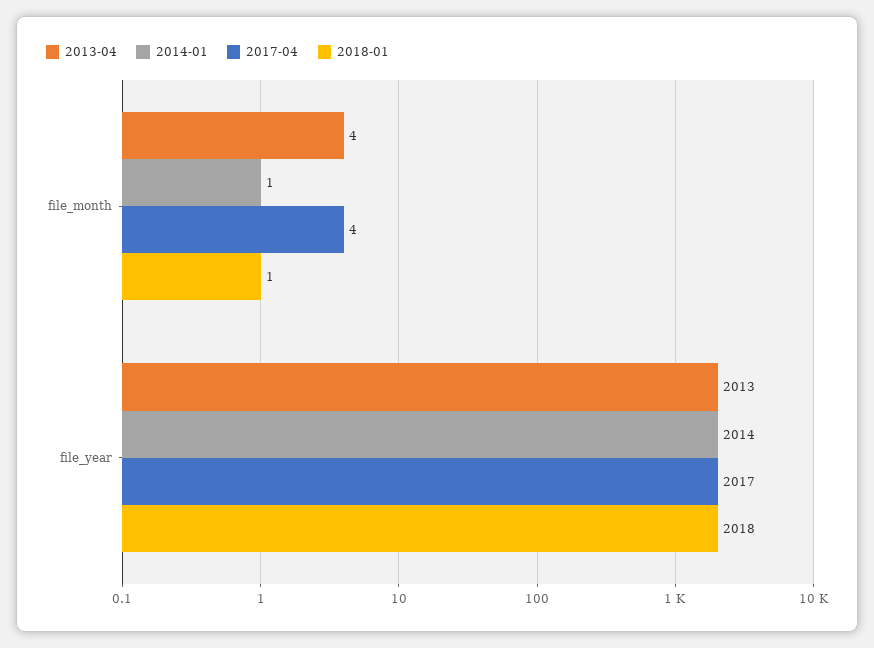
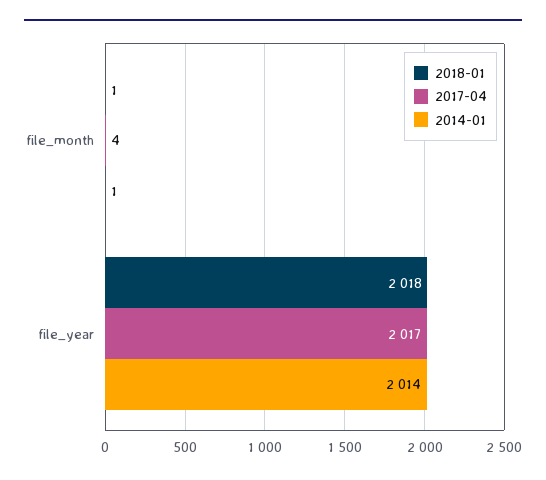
2013-04, file_month: 4 -> none
2013-04, file_year: 2013 -> none

